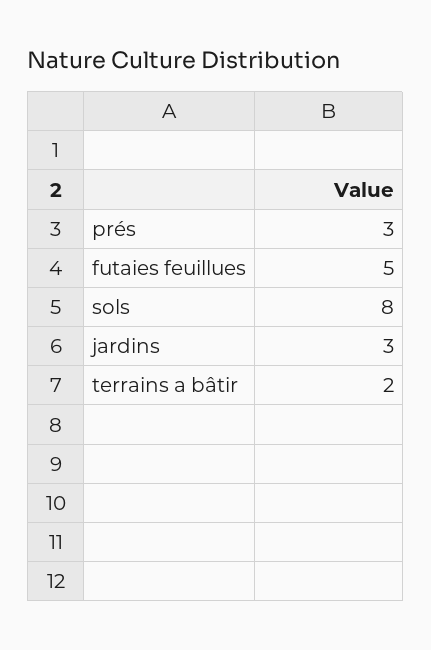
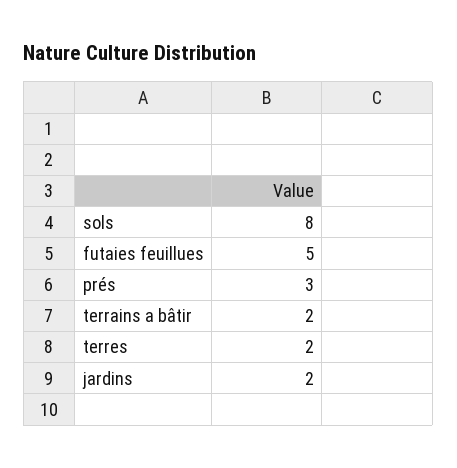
jardins: 3 -> 2
terres: none -> 2

